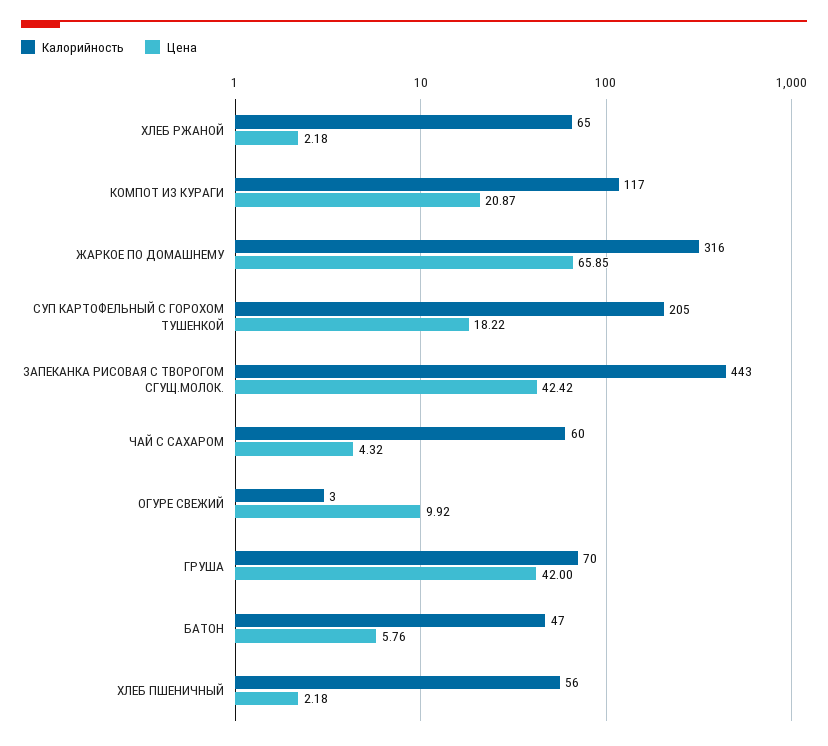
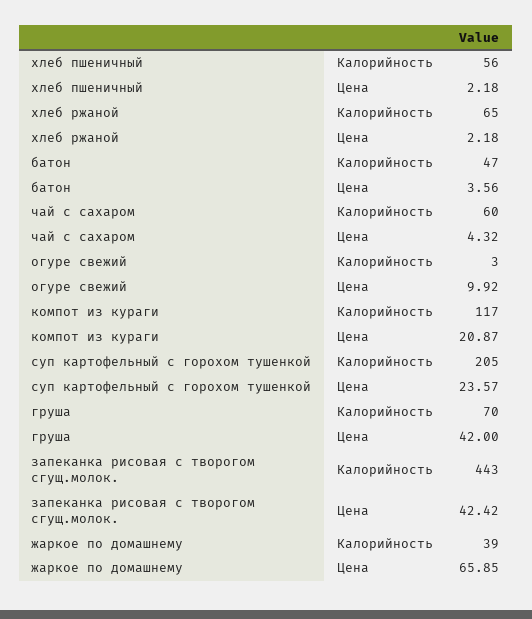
Калорийность, ЖАРКОЕ ПО ДОМАШНЕМУ: 316 -> 39
Цена, СУП КАРТОФЕЛЬНЫЙ С ГОРОХОМ ТУШЕНКОЙ: 18.22 -> 23.57
Цена, БАТОН: 5.76 -> 3.56

